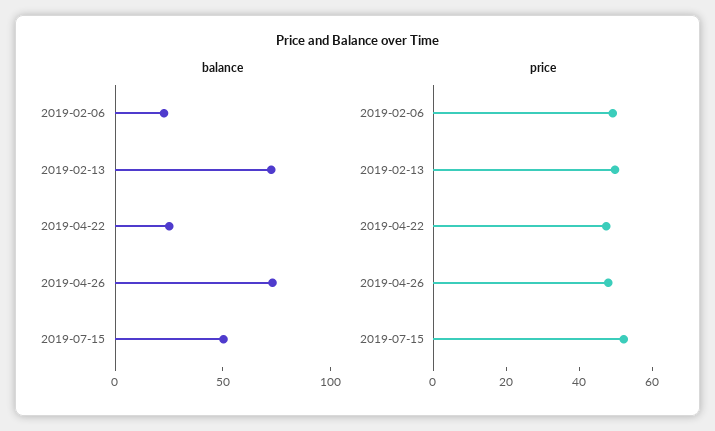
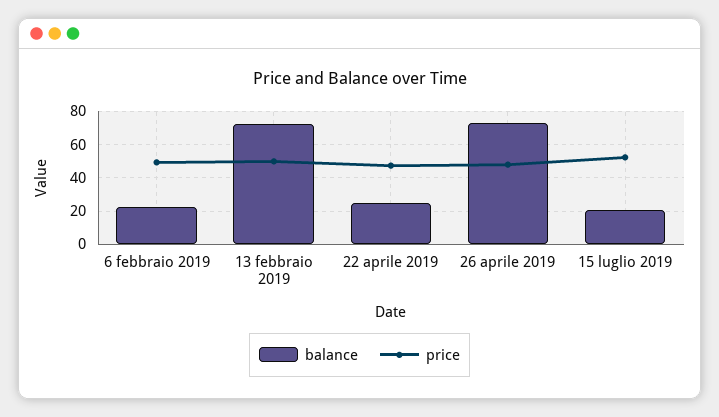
balance, 2019-07-15: 50 -> 20

